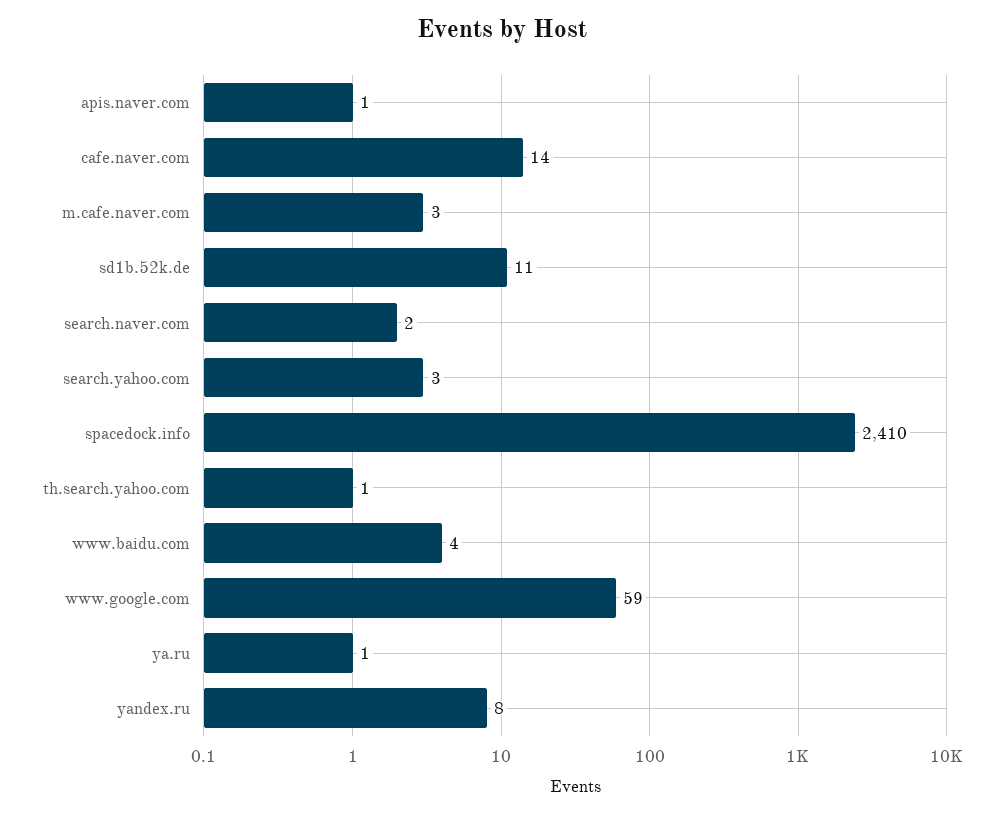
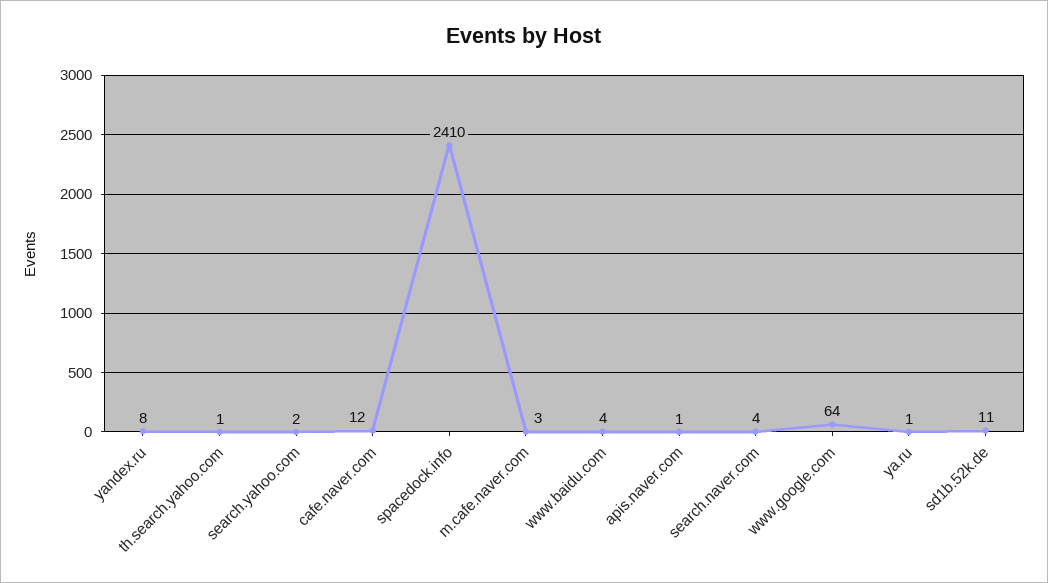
cafe.naver.com: 14 -> 12
search.naver.com: 2 -> 4
search.yahoo.com: 3 -> 2
www.google.com: 59 -> 64

